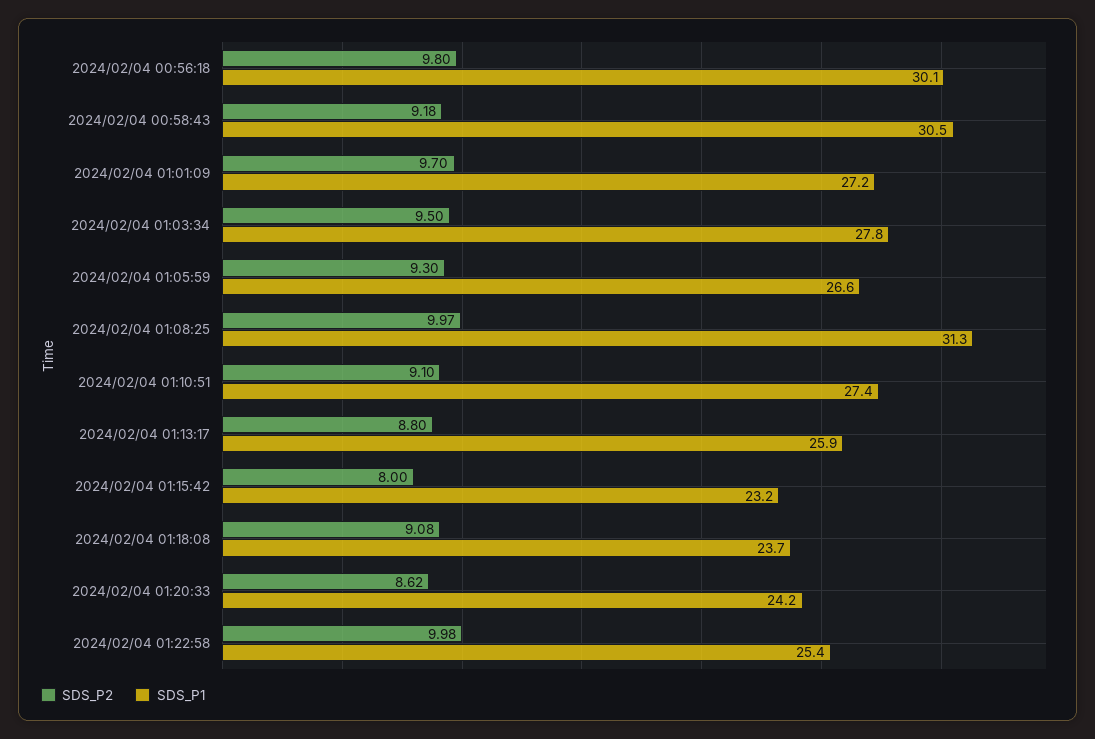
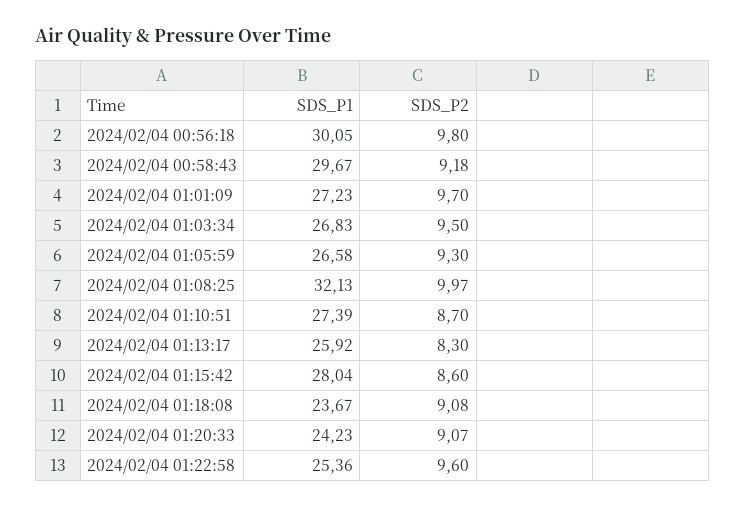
SDS_P1, 2024/02/04 00:58:43: 30.5 -> 29.67
SDS_P1, 2024/02/04 01:03:34: 27.8 -> 26.83
SDS_P1, 2024/02/04 01:08:25: 31.3 -> 32.13
SDS_P2, 2024/02/04 01:10:51: 9.1 -> 8.7
SDS_P2, 2024/02/04 01:13:17: 8.8 -> 8.3
SDS_P2, 2024/02/04 01:15:42: 8 -> 8.6
SDS_P1, 2024/02/04 01:15:42: 23.2 -> 28.04
SDS_P2, 2024/02/04 01:20:33: 8.62 -> 9.07
SDS_P2, 2024/02/04 01:22:58: 9.98 -> 9.6

